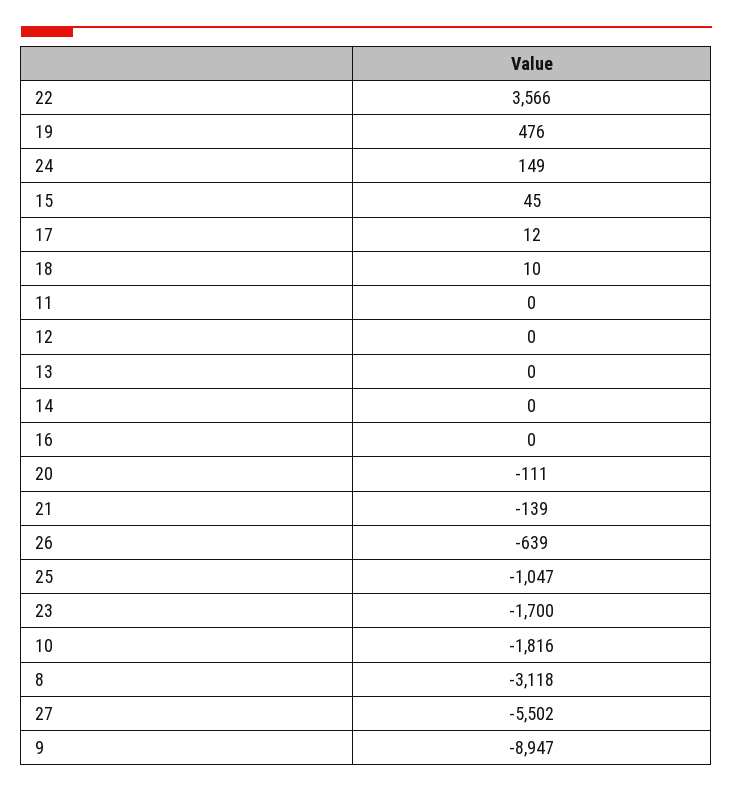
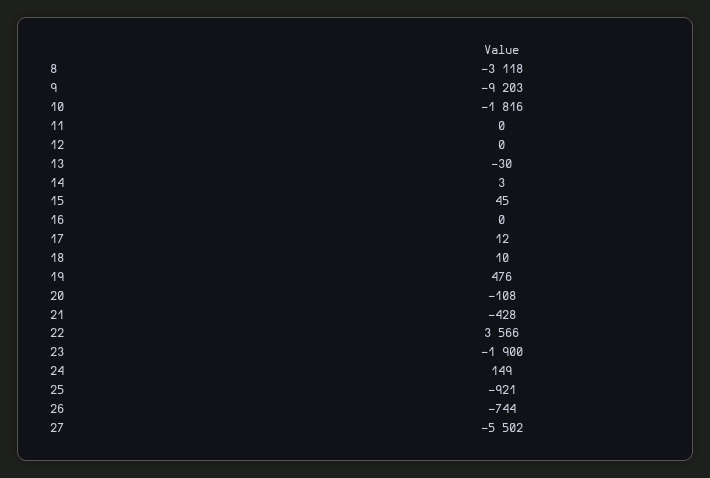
13: 0 -> -30
14: 0 -> 3
20: -111 -> -108
21: -139 -> -428
26: -639 -> -744
25: -1047 -> -921
23: -1700 -> -1900
9: -8947 -> -9203

